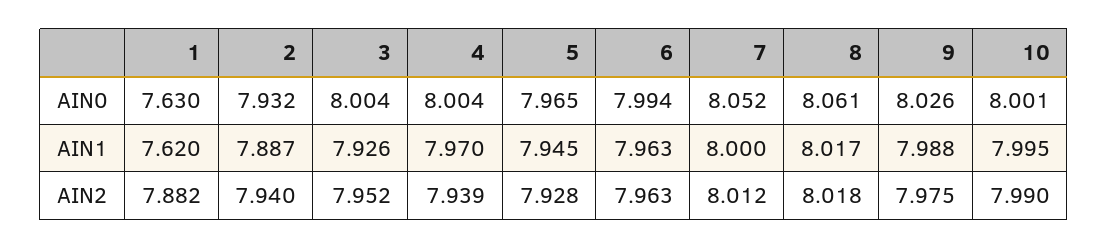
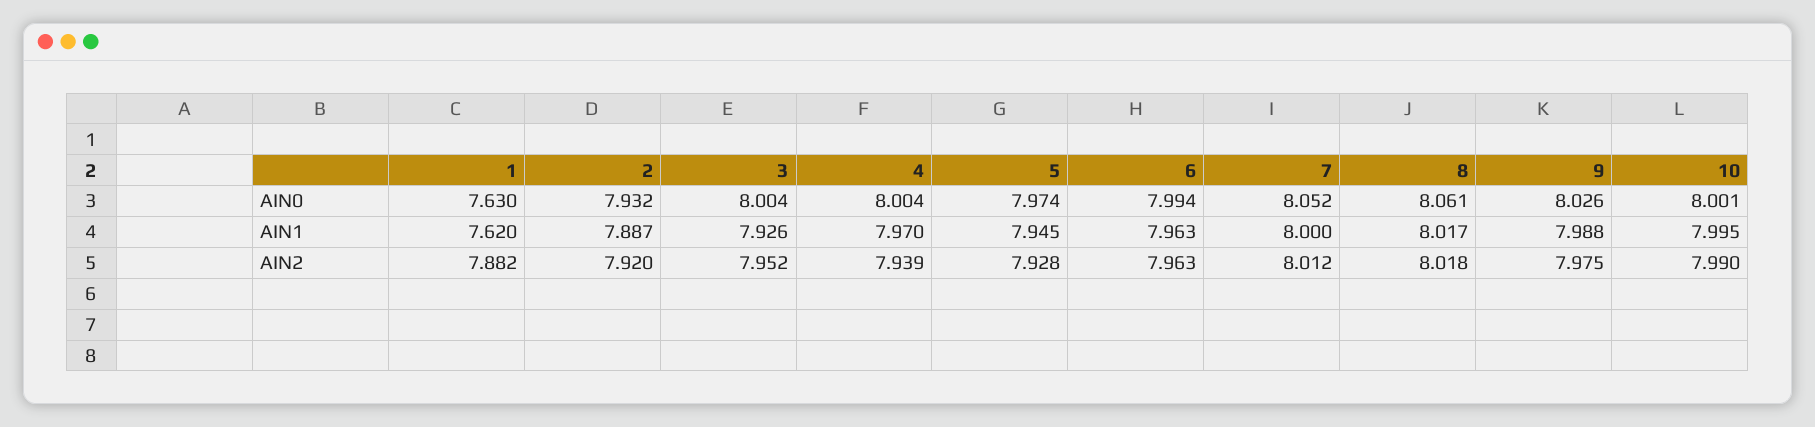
5, AIN0: 7.965 -> 7.974
2, AIN2: 7.94 -> 7.92

